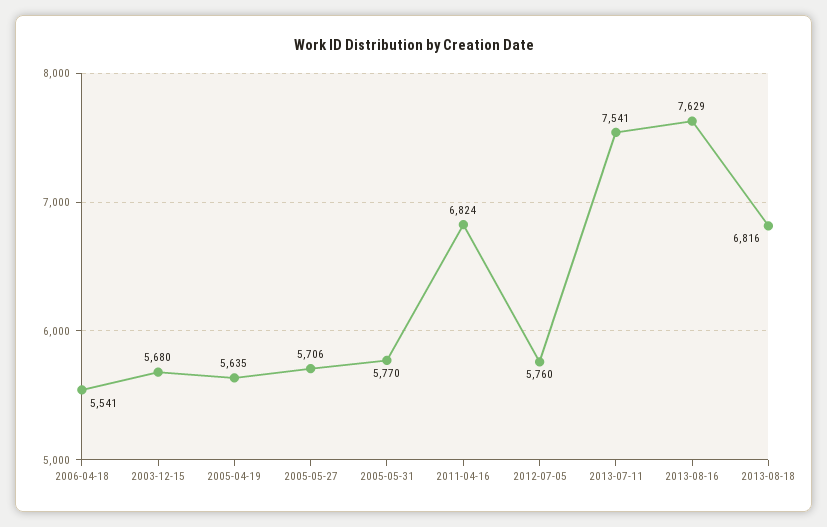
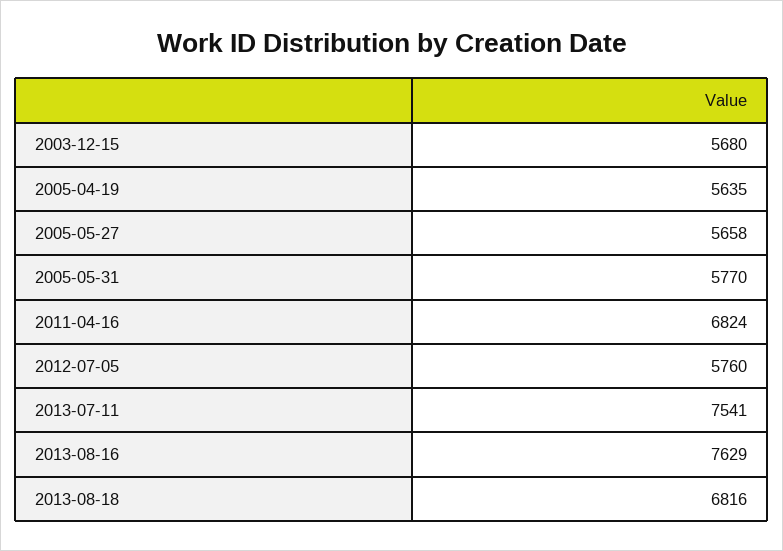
2006-04-18: 5541 -> none
2005-05-27: 5706 -> 5658

